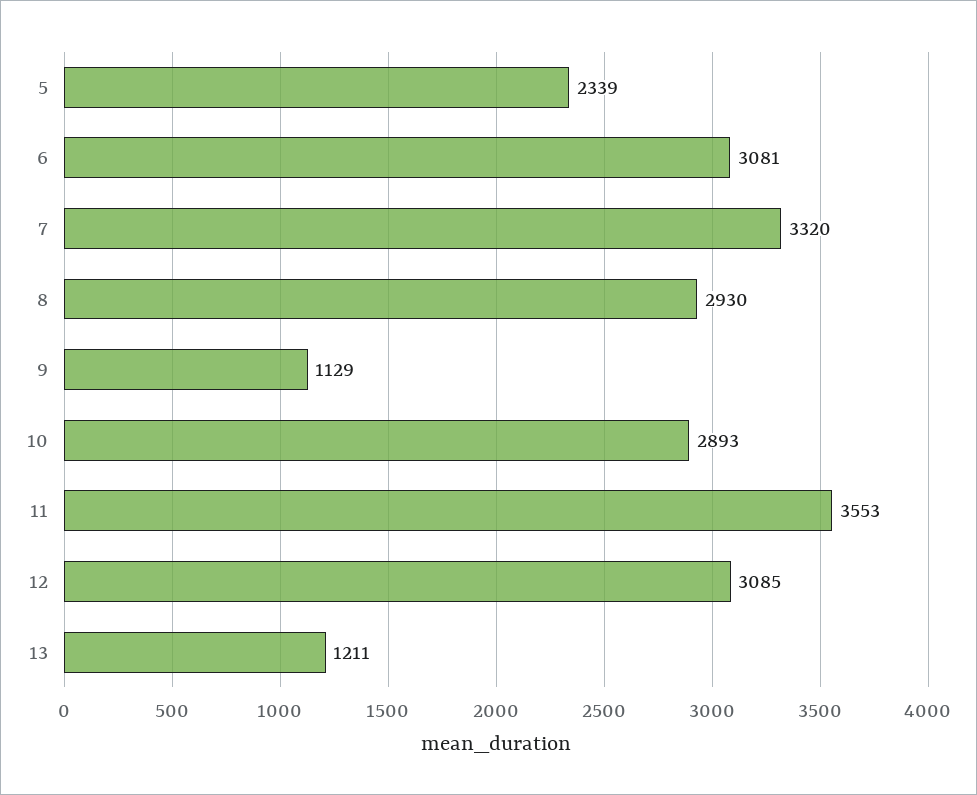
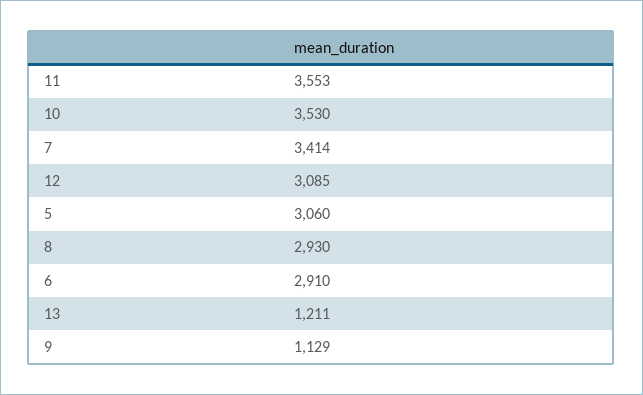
5: 2339 -> 3060
6: 3081 -> 2910
7: 3320 -> 3414
10: 2893 -> 3530

